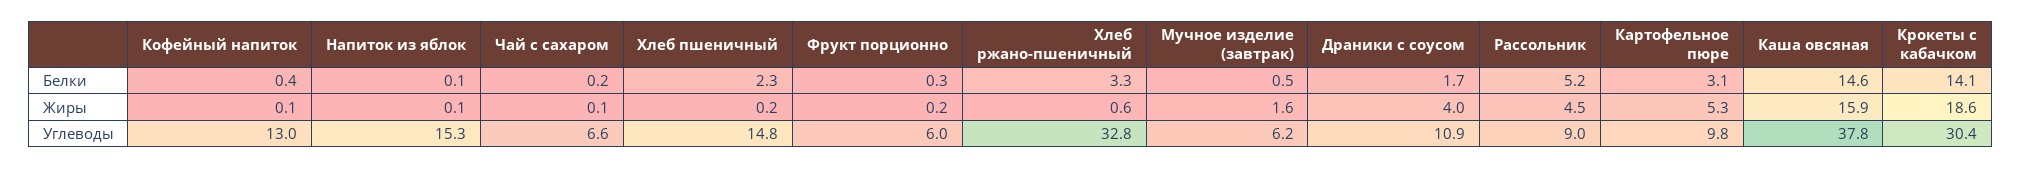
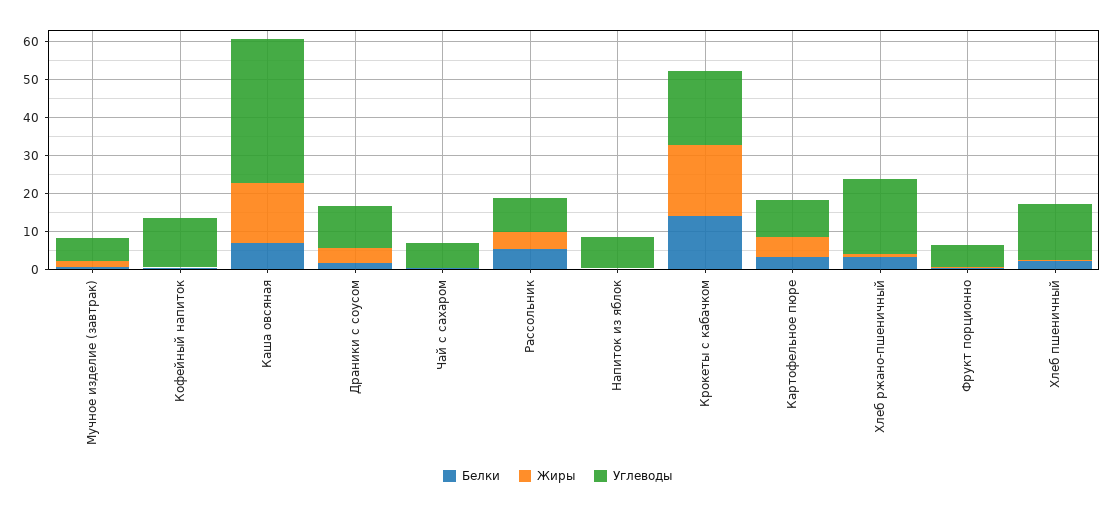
Белки, Каша овсяная: 14.6 -> 7.5
Углеводы, Напиток из яблок: 15.3 -> 7.5
Углеводы, Хлеб ржано-пшеничный: 32.8 -> 20
Углеводы, Крокеты с кабачком: 30.4 -> 20

